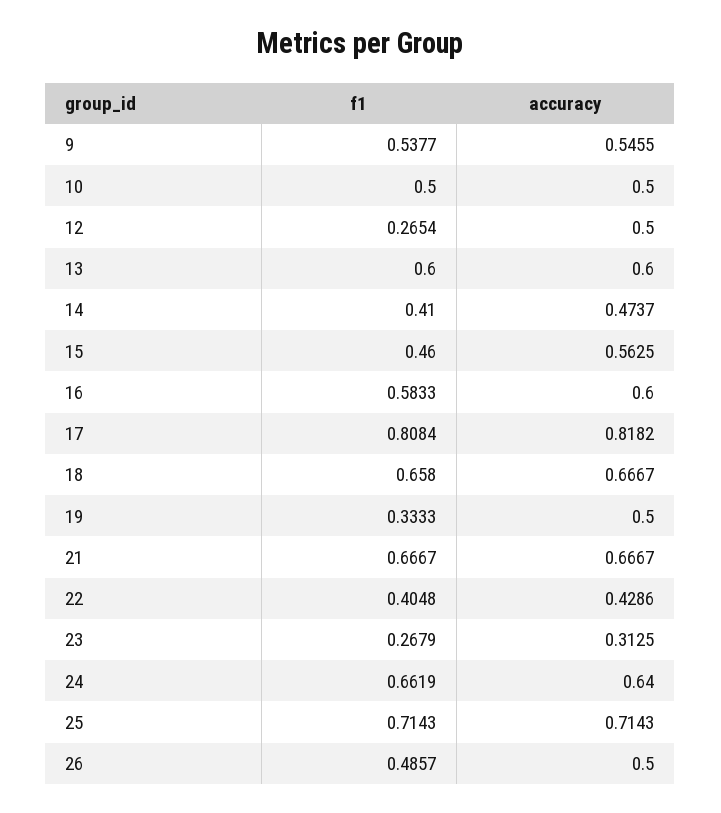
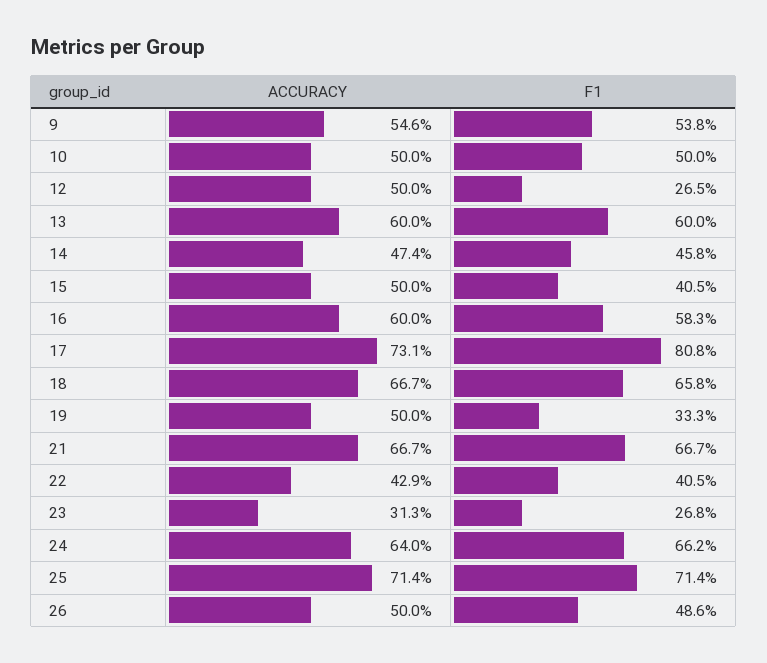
f1, 14: 0.41 -> 0.458
f1, 15: 0.46 -> 0.405
accuracy, 15: 0.5625 -> 0.5
accuracy, 17: 0.8182 -> 0.731

